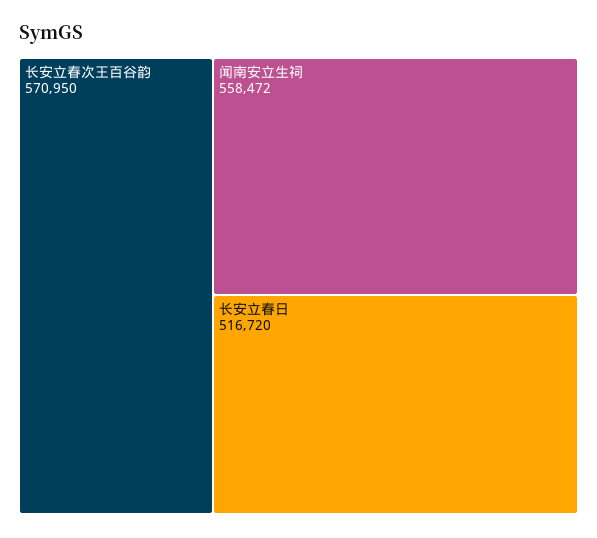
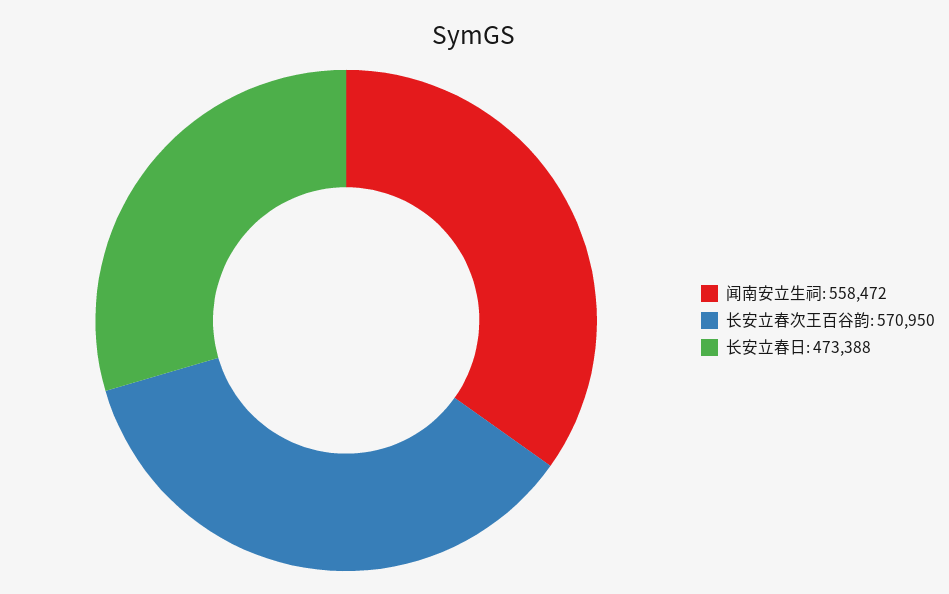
长安立春日: 516720 -> 473388

